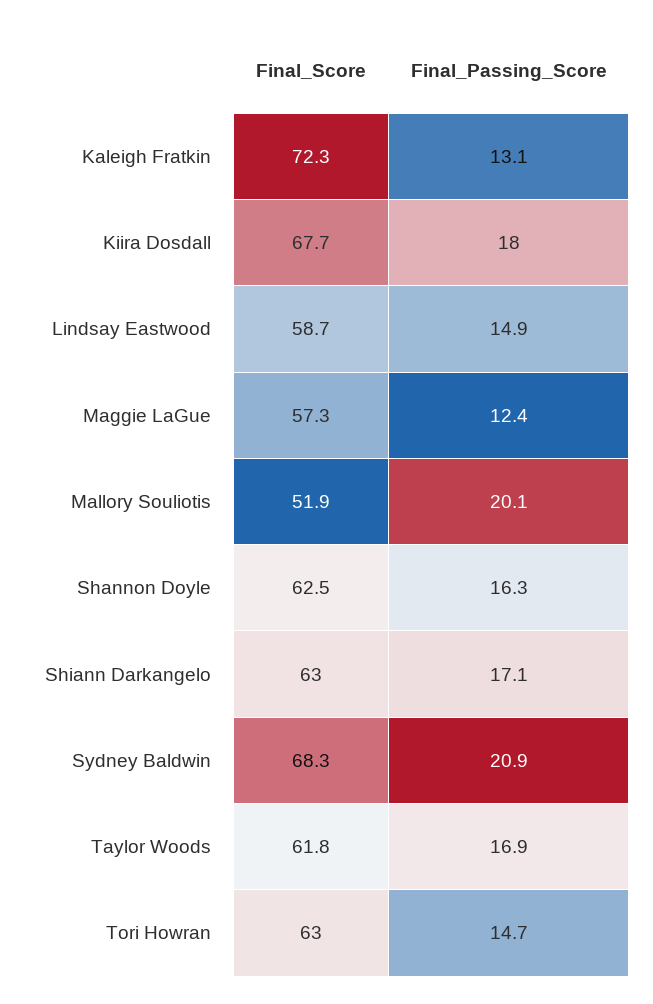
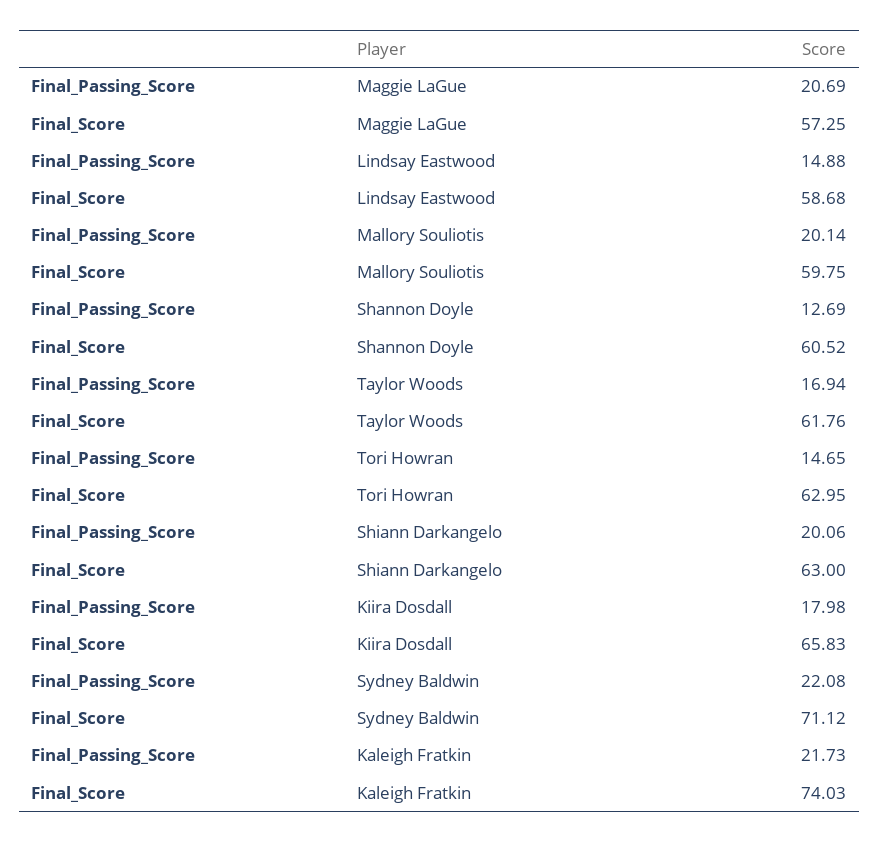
Final_Score, Kaleigh Fratkin: 72.3 -> 74.03
Final_Passing_Score, Kaleigh Fratkin: 13.1 -> 21.73
Final_Score, Kiira Dosdall: 67.7 -> 65.83
Final_Passing_Score, Maggie LaGue: 12.4 -> 20.69
Final_Score, Mallory Souliotis: 51.9 -> 59.75
Final_Score, Shannon Doyle: 62.5 -> 60.52
Final_Passing_Score, Shannon Doyle: 16.3 -> 12.69
Final_Passing_Score, Shiann Darkangelo: 17.1 -> 20.06
Final_Score, Sydney Baldwin: 68.3 -> 71.12
Final_Passing_Score, Sydney Baldwin: 20.9 -> 22.08

